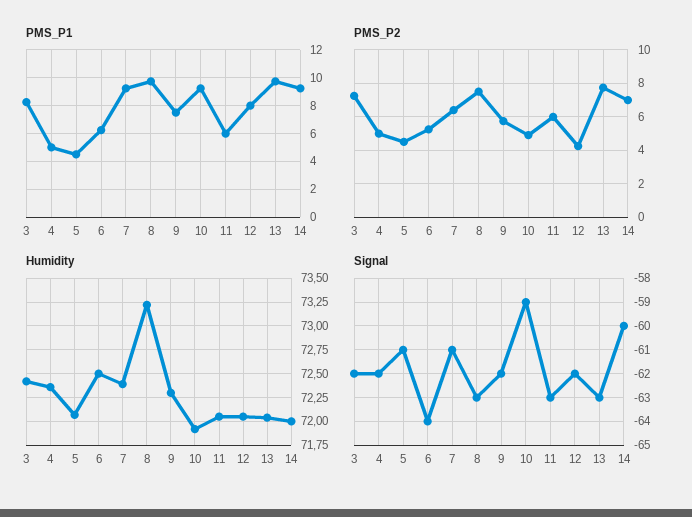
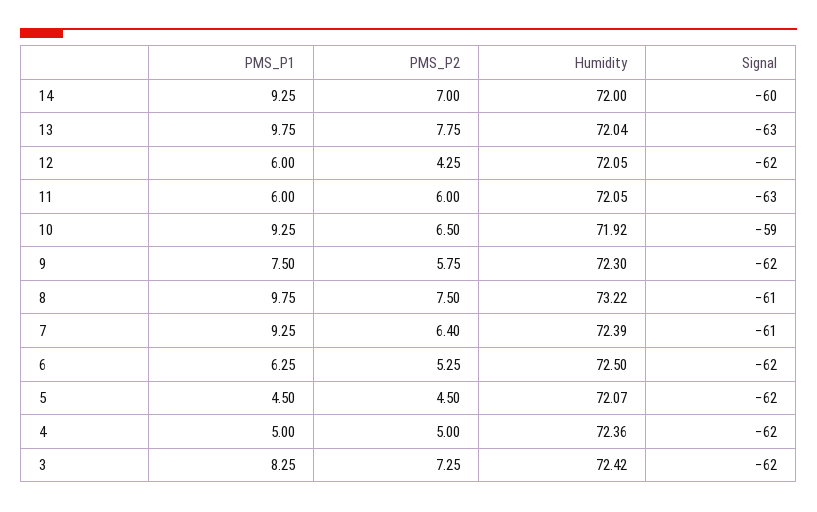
PMS_P1, 12: 8 -> 6
PMS_P2, 10: 5 -> 6.5
Signal, 5: -61 -> -62
Signal, 6: -64 -> -62
Signal, 8: -63 -> -61

